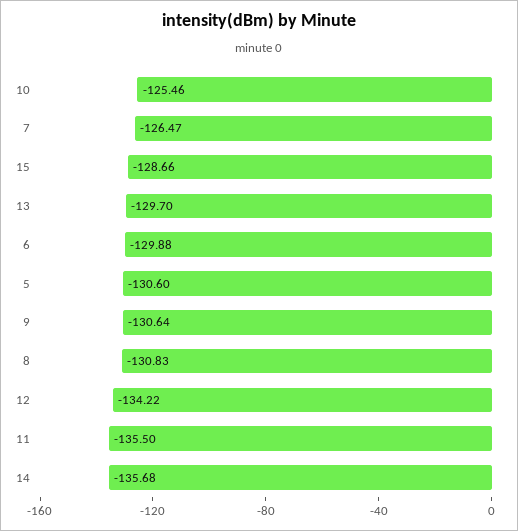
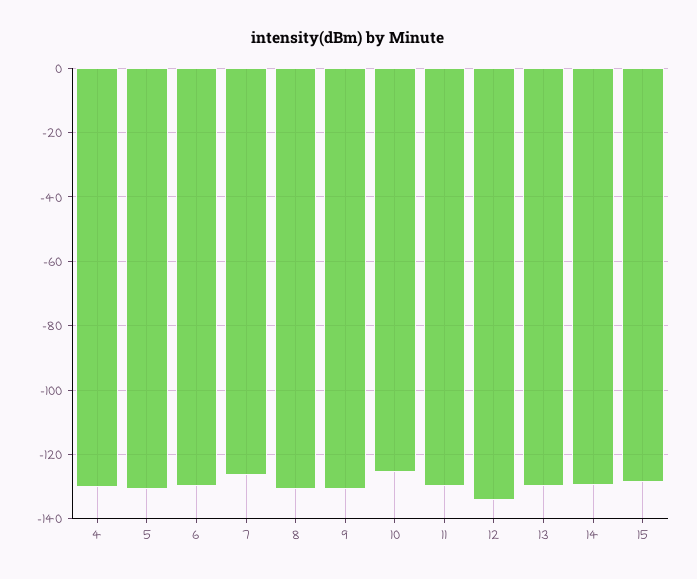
11: -135.5 -> -130
14: -135.68 -> -130
4: none -> -130

